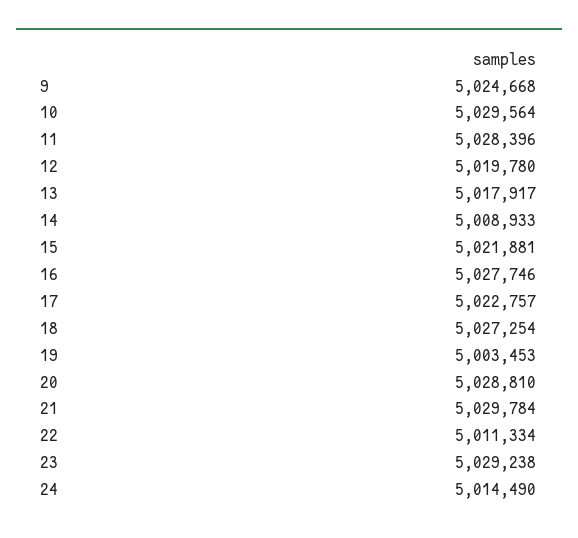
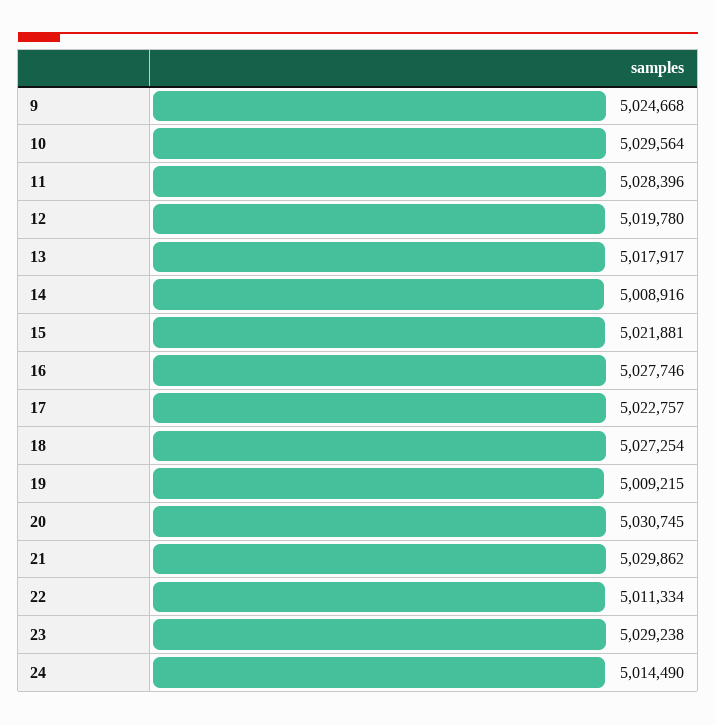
14: 5008933 -> 5008916
19: 5003453 -> 5009215
20: 5028810 -> 5030745
21: 5029784 -> 5029862

